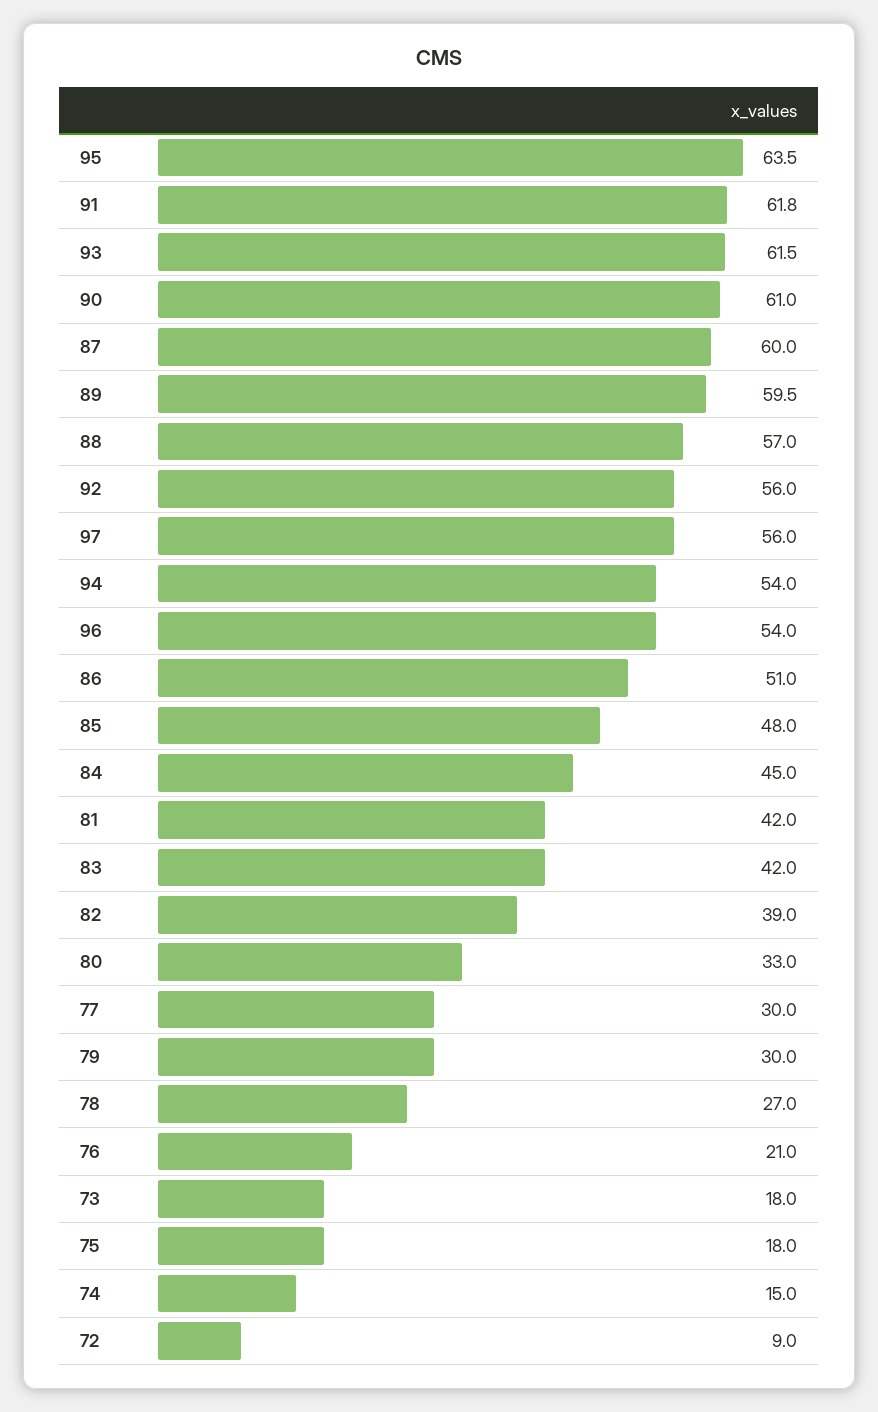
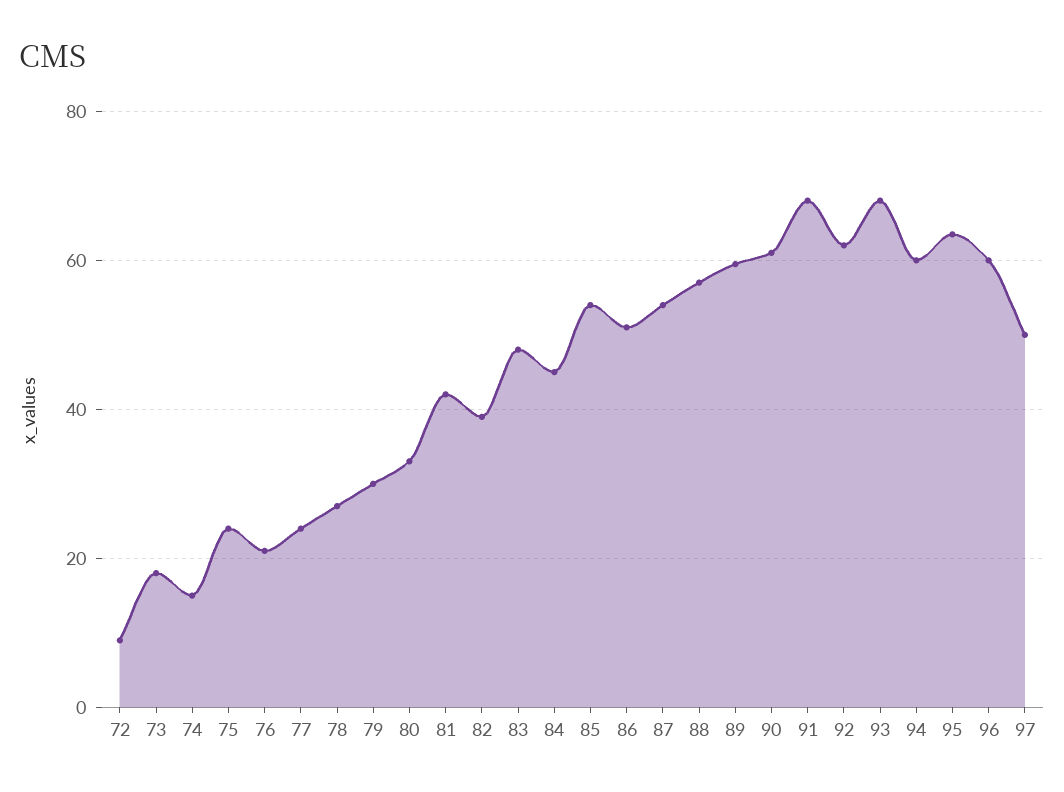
91: 61.8 -> 68
93: 61.5 -> 68
87: 60 -> 54
92: 56 -> 62
97: 56 -> 50
94: 54 -> 60
96: 54 -> 60
85: 48 -> 54
83: 42 -> 48
77: 30 -> 24
75: 18 -> 24

